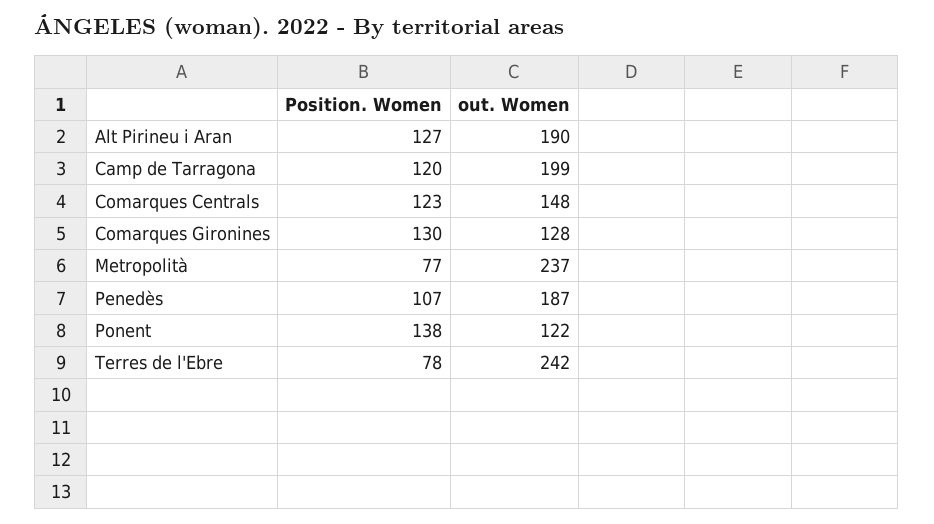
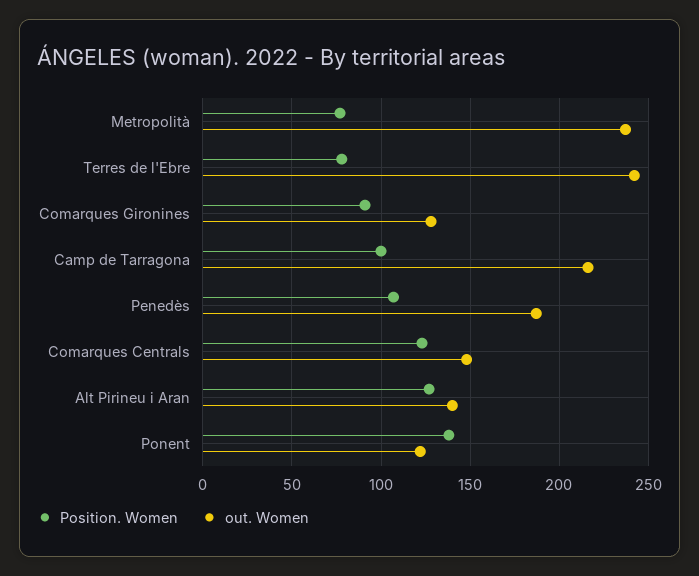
out. Women, Alt Pirineu i Aran: 190 -> 140
Position. Women, Camp de Tarragona: 120 -> 100
out. Women, Camp de Tarragona: 199 -> 215
Position. Women, Comarques Gironines: 130 -> 90

